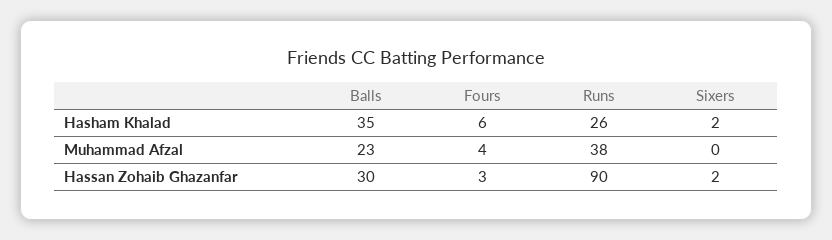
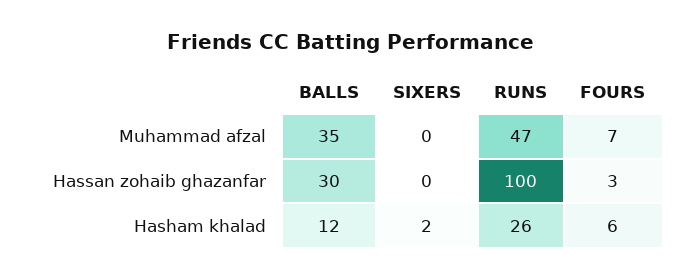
Balls, Hasham Khalad: 35 -> 12
Balls, Muhammad Afzal: 23 -> 35
Fours, Muhammad Afzal: 4 -> 7
Runs, Muhammad Afzal: 38 -> 47
Runs, Hassan Zohaib Ghazanfar: 90 -> 100
Sixers, Hassan Zohaib Ghazanfar: 2 -> 0

